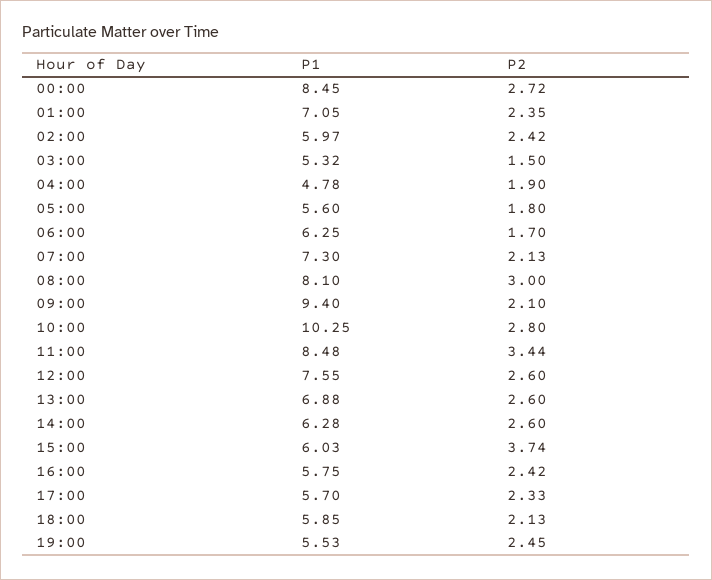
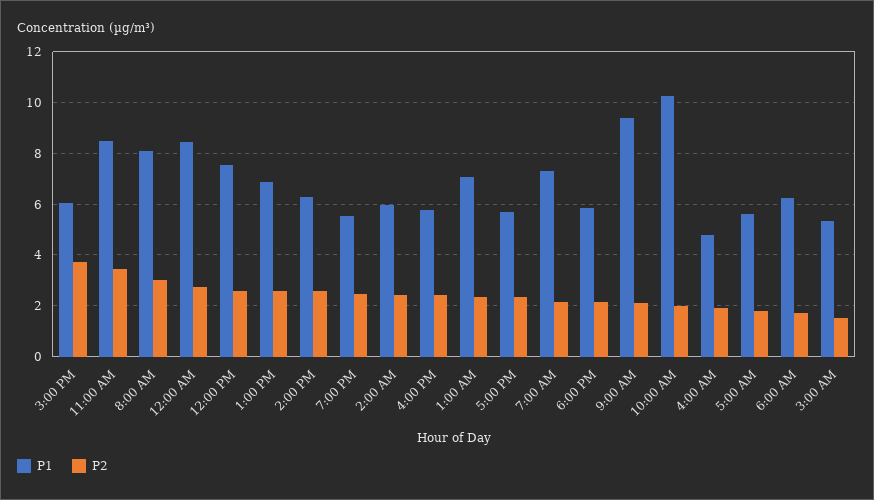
P2, 10:00: 2.8 -> 2

